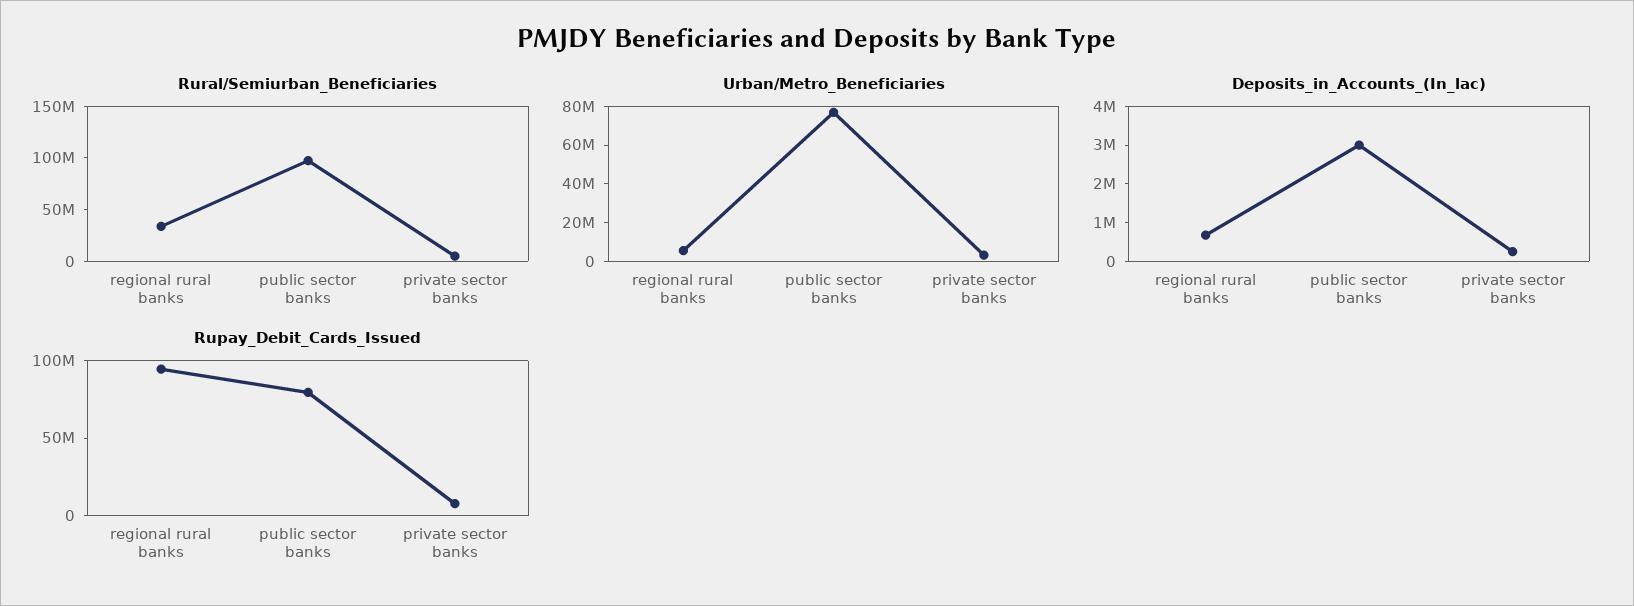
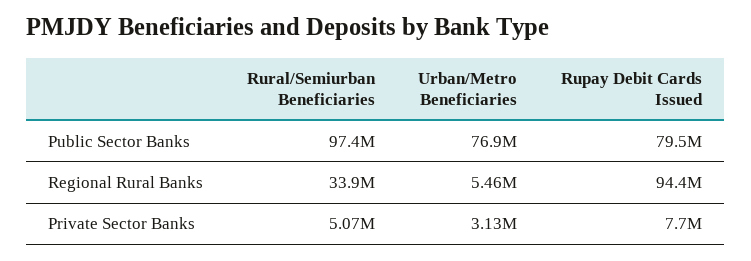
Deposits_in_Accounts_(In_lac), regional rural banks: 750000 -> none
Deposits_in_Accounts_(In_lac), public sector banks: 3000000 -> none
Deposits_in_Accounts_(In_lac), private sector banks: 250000 -> none

